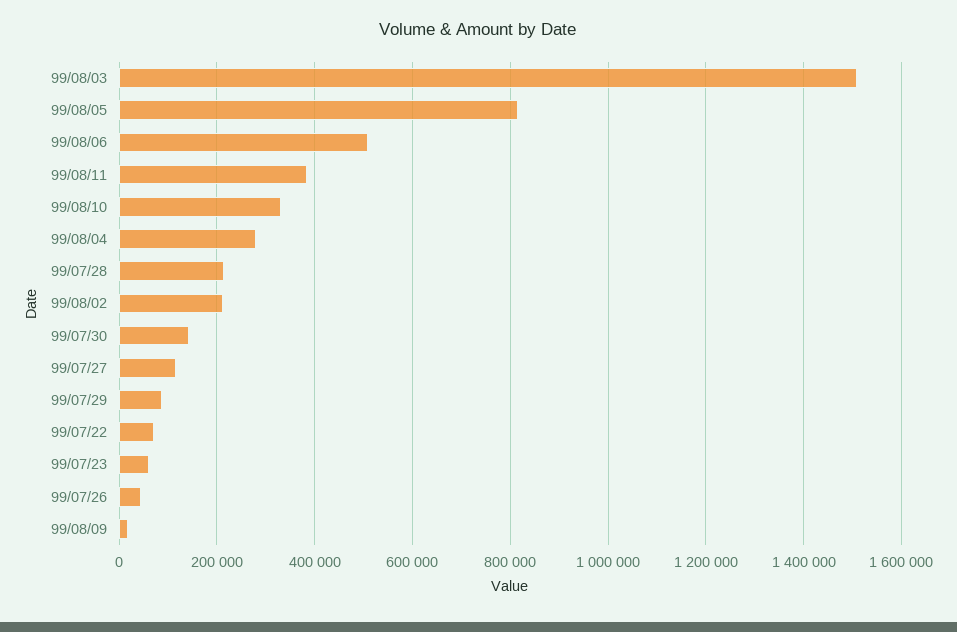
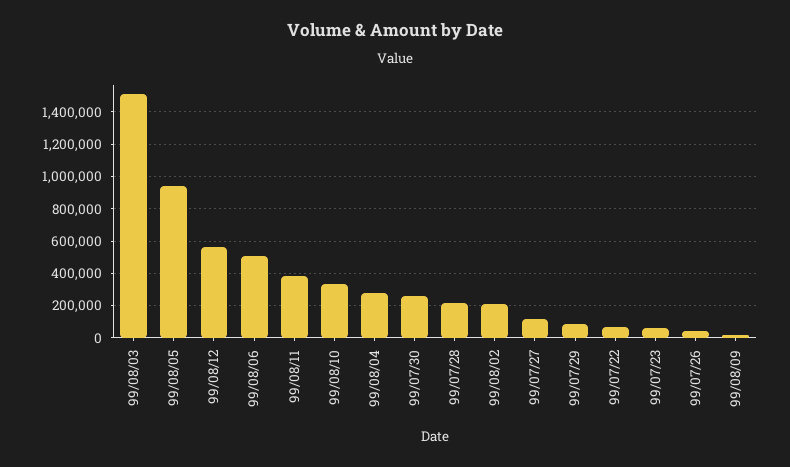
99/08/05: 820000 -> 950000
99/07/30: 140000 -> 250000
99/08/12: none -> 550000

